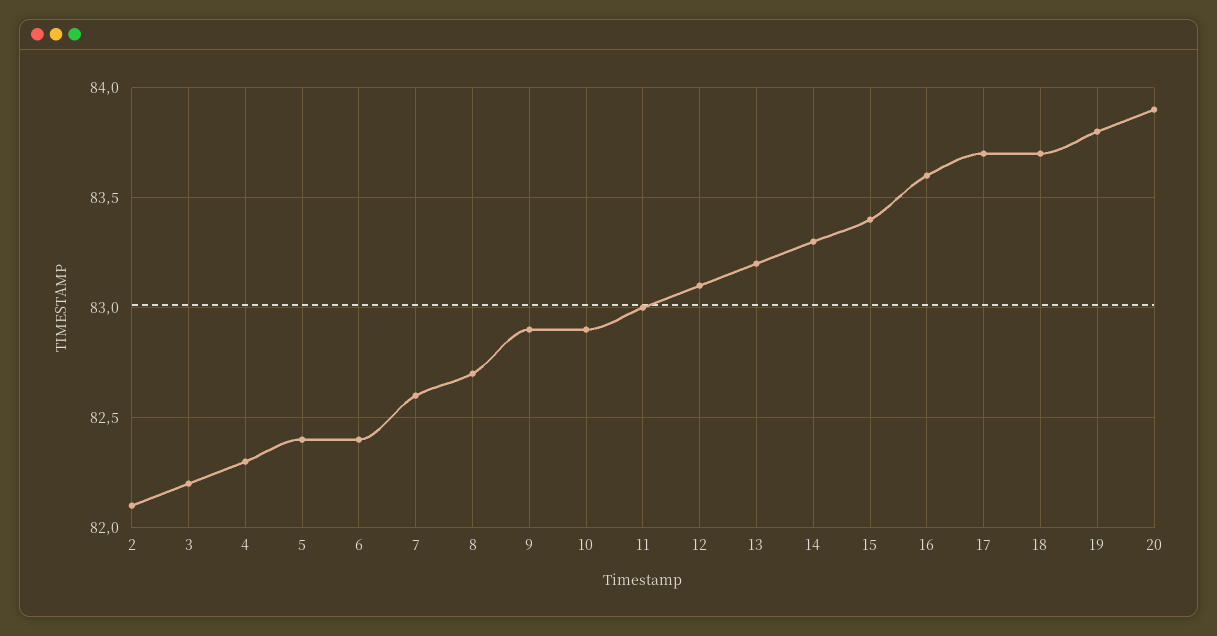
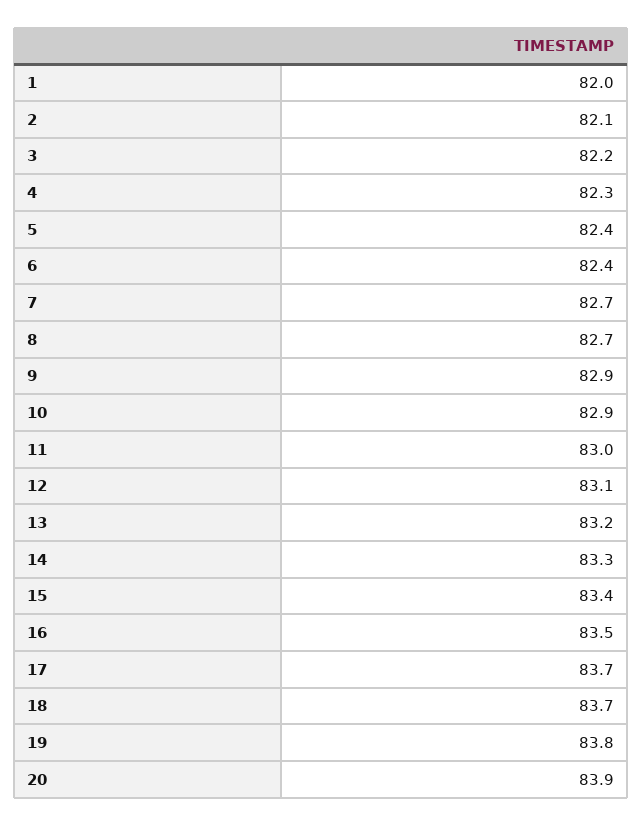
7: 82.6 -> 82.7
16: 83.6 -> 83.5
1: none -> 82

